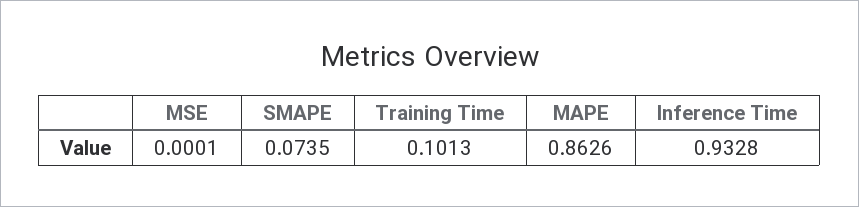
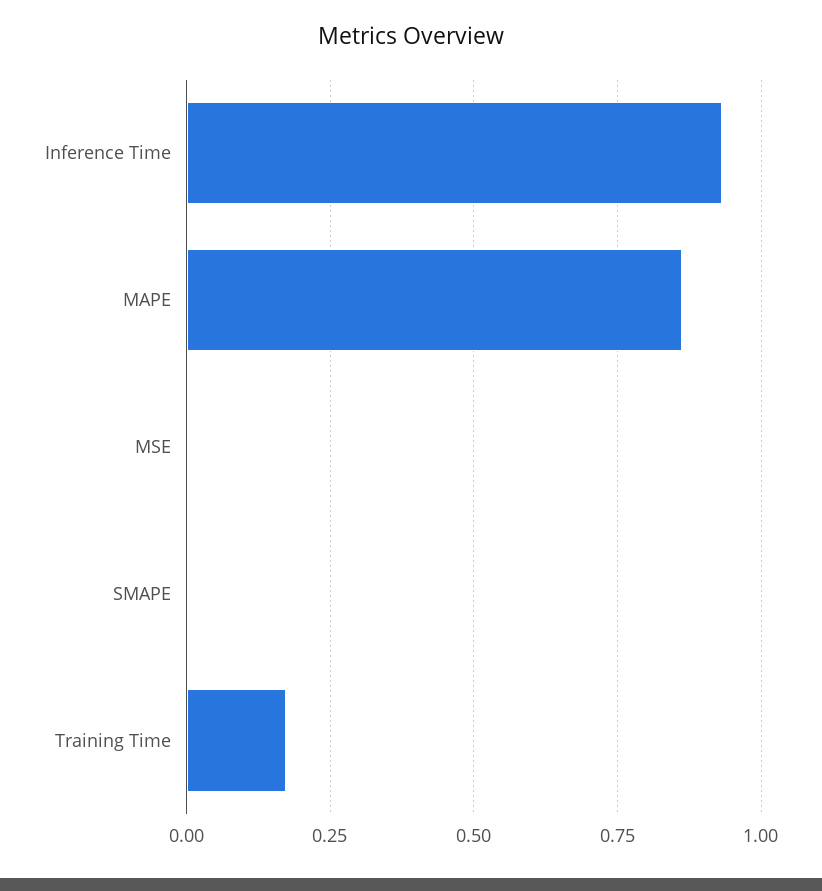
SMAPE: 0.0735 -> 0
Training Time: 0.1013 -> 0.175

